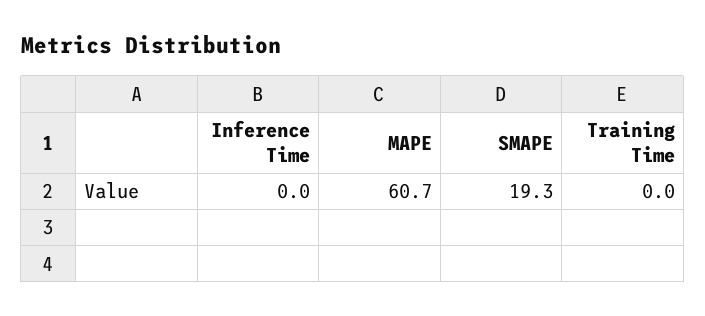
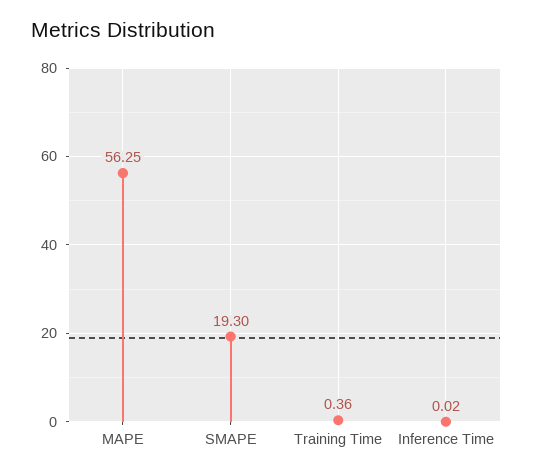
MAPE: 60.7 -> 56.25
Training Time: 0 -> 0.36

